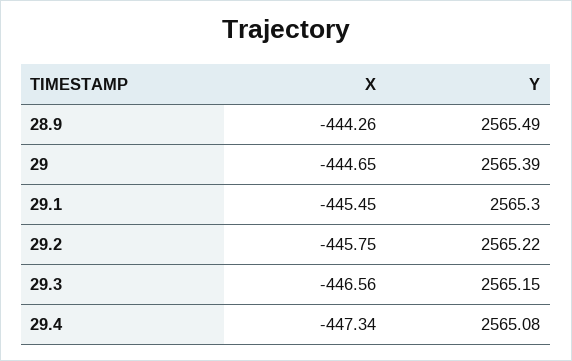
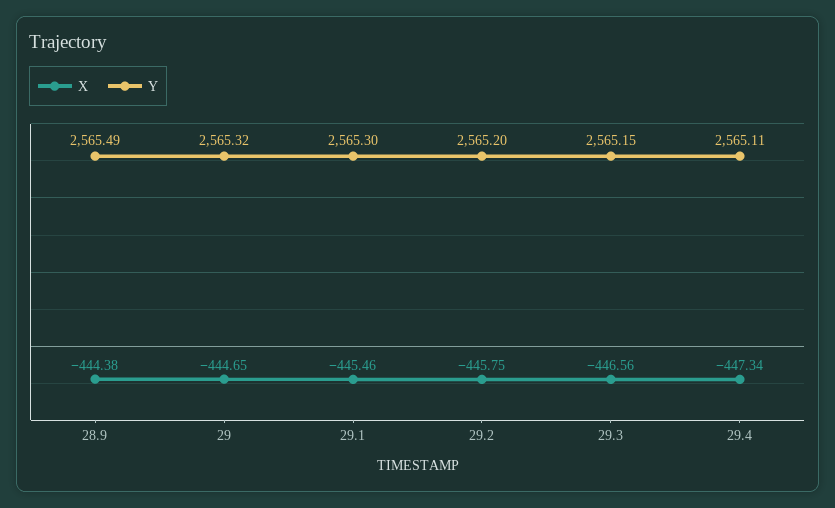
X, 28.9: -444.26 -> -444.38
Y, 29: 2565.39 -> 2565.32
X, 29.1: -445.45 -> -445.46
Y, 29.2: 2565.22 -> 2565.2
Y, 29.4: 2565.08 -> 2565.11

